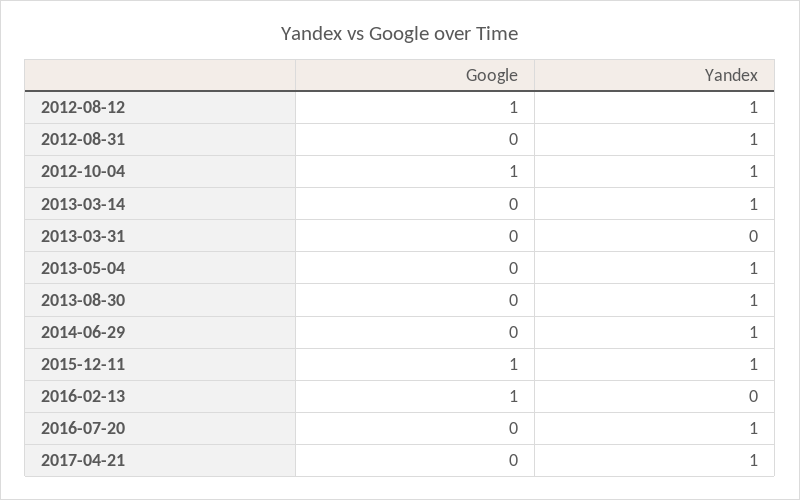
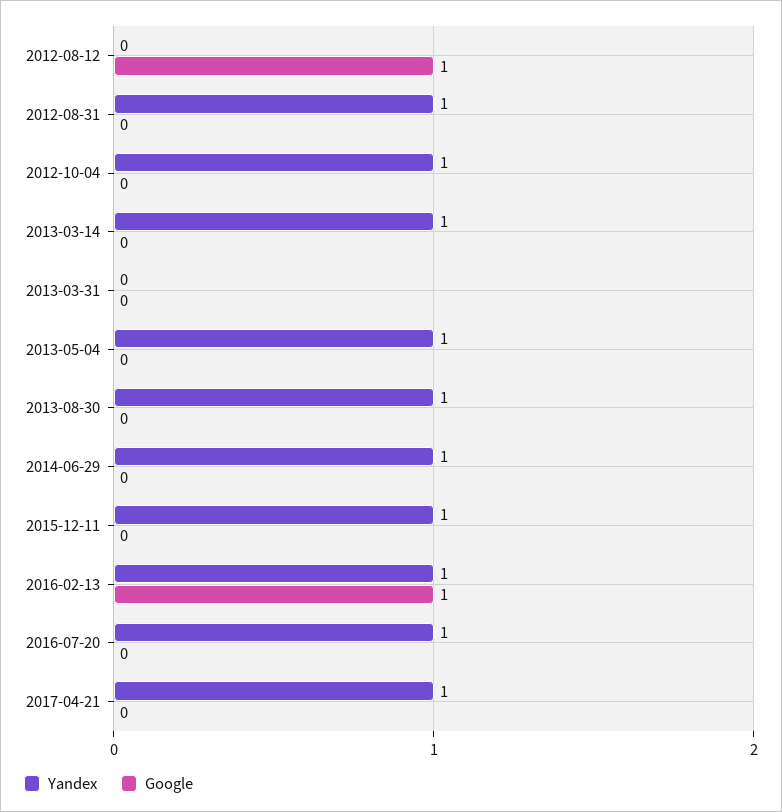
Yandex, 2012-08-12: 1 -> 0
Google, 2012-10-04: 1 -> 0
Google, 2015-12-11: 1 -> 0
Yandex, 2016-02-13: 0 -> 1

